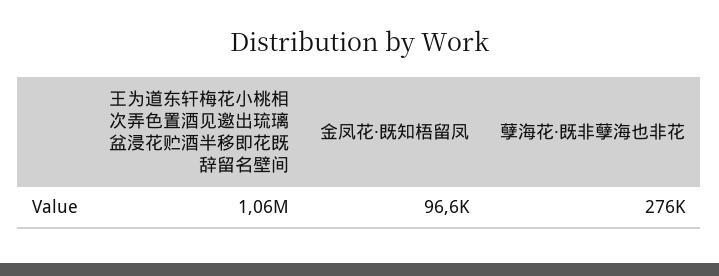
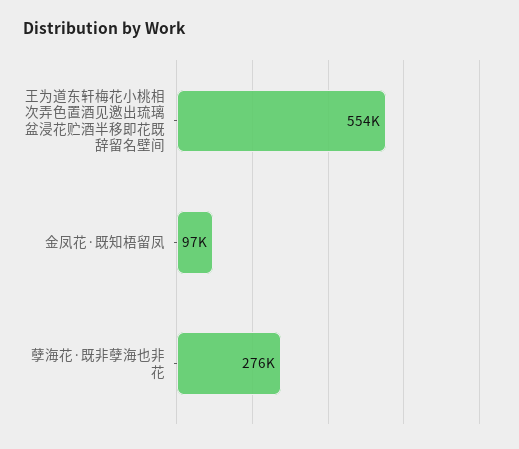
王为道东轩梅花小桃相次弄色置酒见邀出琉璃盆浸花贮酒半移即花既辞留名壁间: 1060000 -> 554000

